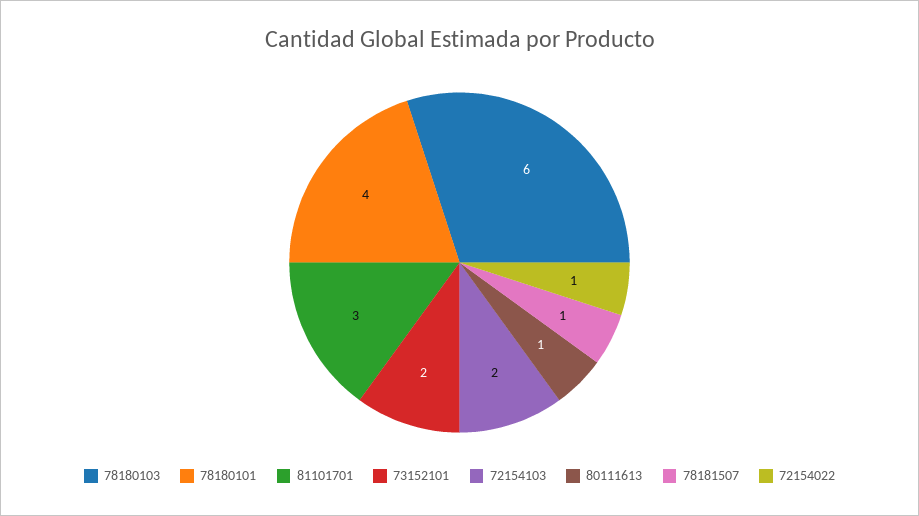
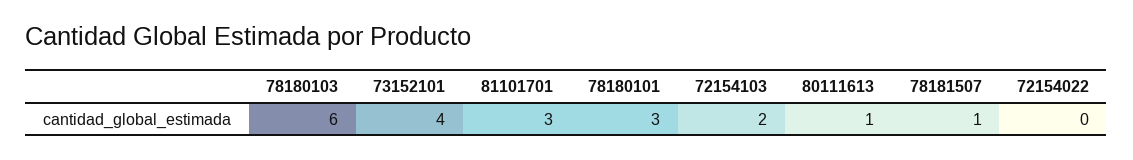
78180101: 4 -> 3
73152101: 2 -> 4
72154022: 1 -> 0

